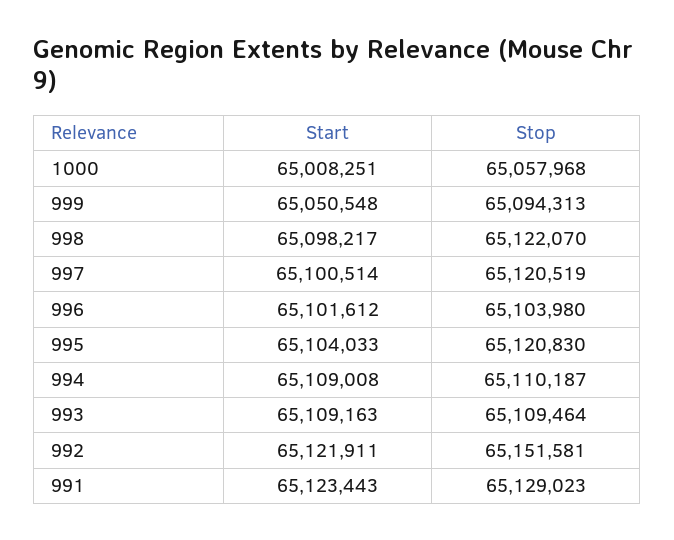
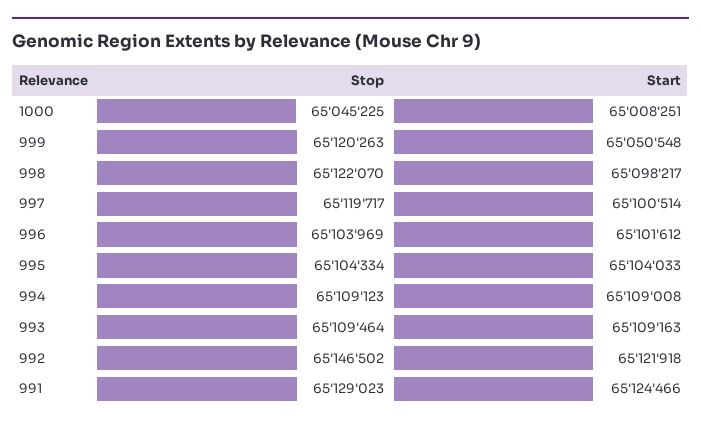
Stop, 1000: 65057968 -> 65045225
Stop, 999: 65094313 -> 65120263
Stop, 997: 65120519 -> 65119717
Stop, 996: 65103980 -> 65103969
Stop, 995: 65120830 -> 65104334
Stop, 994: 65110187 -> 65109123
Start, 992: 65121911 -> 65121918
Stop, 992: 65151581 -> 65146502
Start, 991: 65123443 -> 65124466

